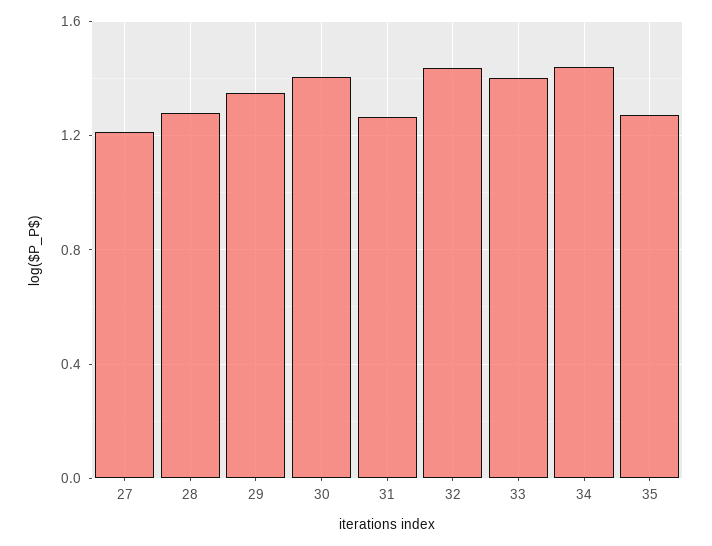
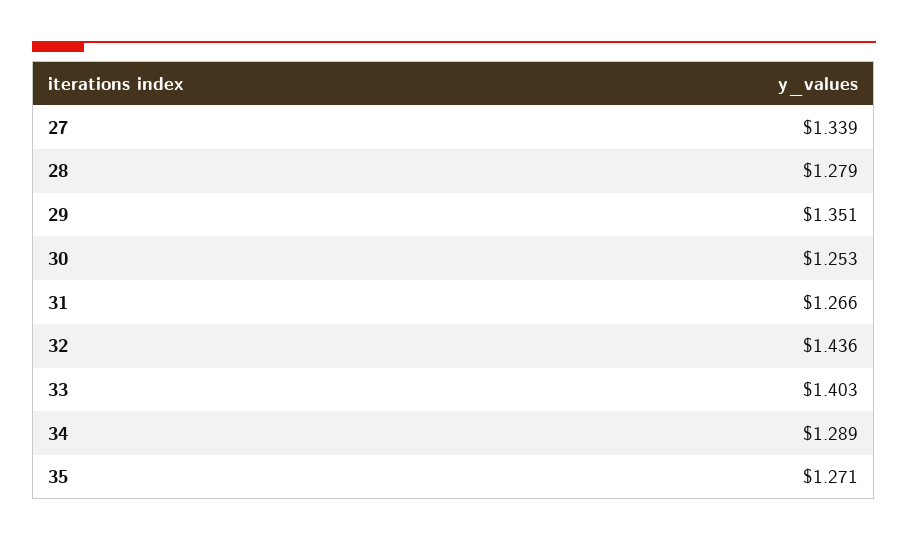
27: 1.2 -> 1.339
30: 1.4 -> 1.253
34: 1.45 -> 1.289

